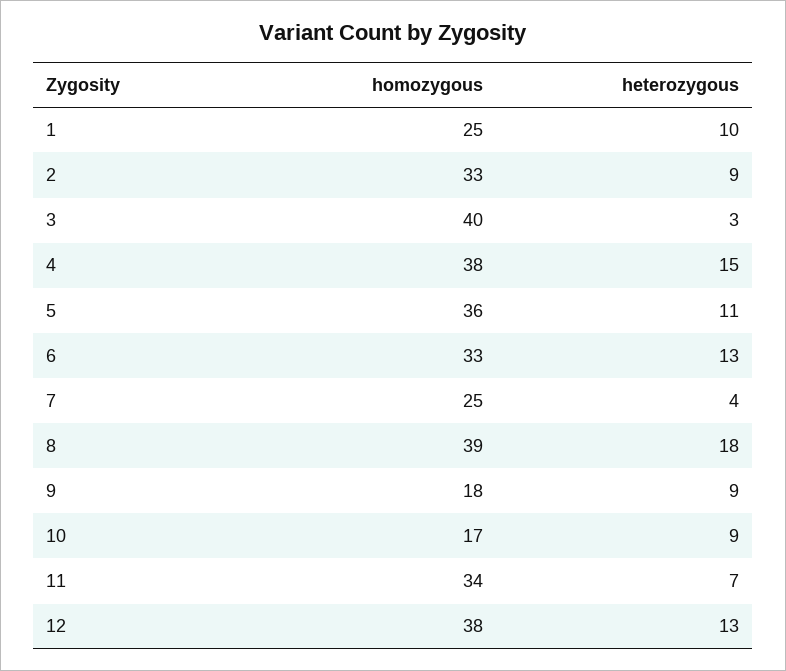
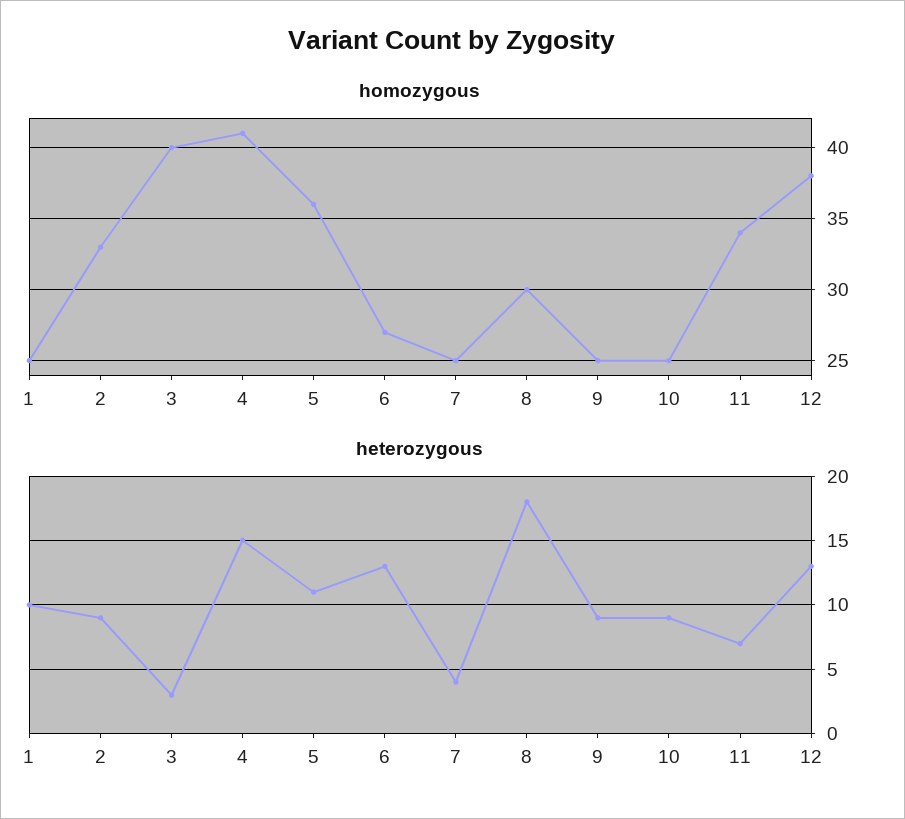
homozygous, 4: 38 -> 41
homozygous, 6: 33 -> 27
homozygous, 8: 39 -> 30
homozygous, 9: 18 -> 25
homozygous, 10: 17 -> 25

